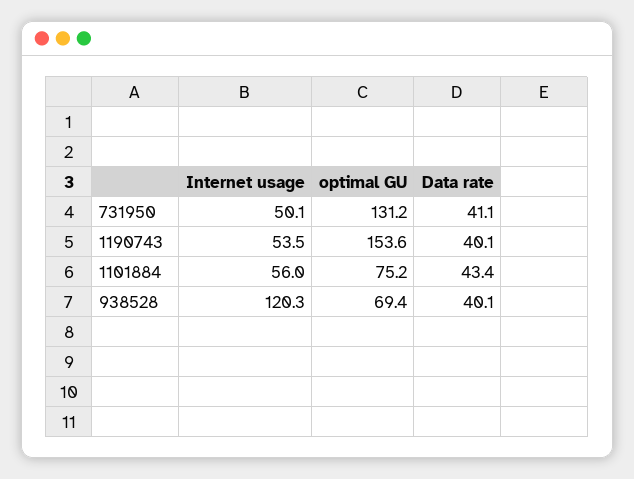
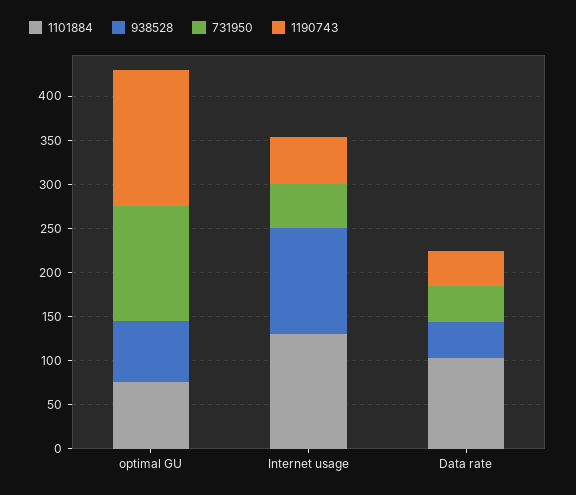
1101884, Internet usage: 56 -> 130
1101884, Data rate: 43.4 -> 100

